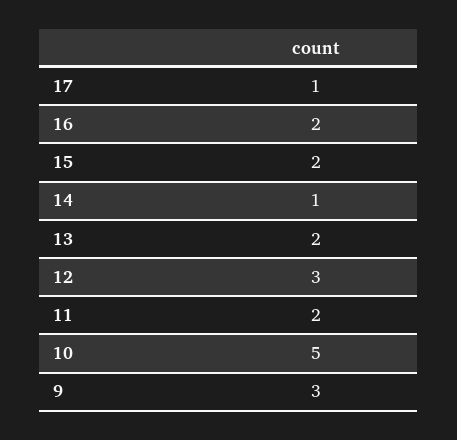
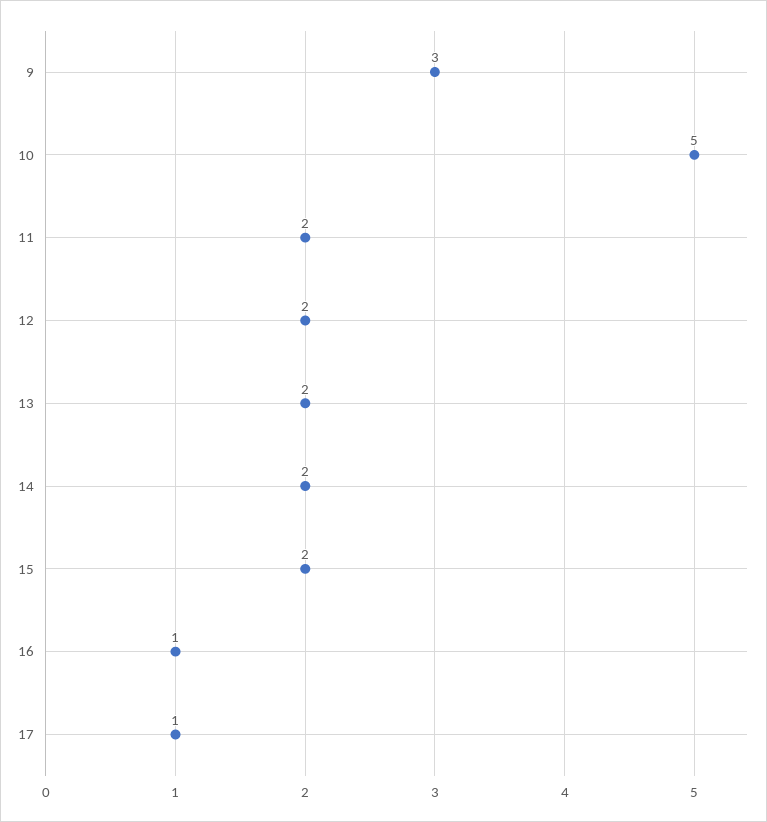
16: 2 -> 1
14: 1 -> 2
12: 3 -> 2

